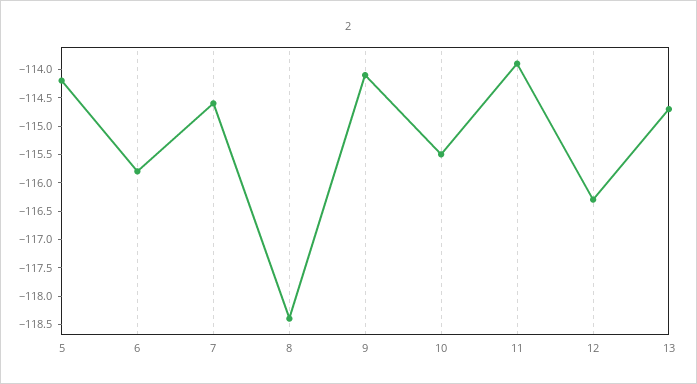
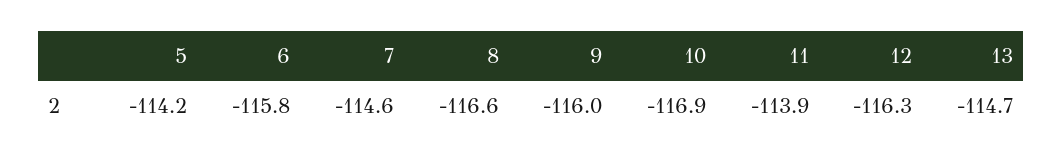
8: -118.5 -> -116.6
9: -114 -> -116
10: -115.5 -> -116.9

